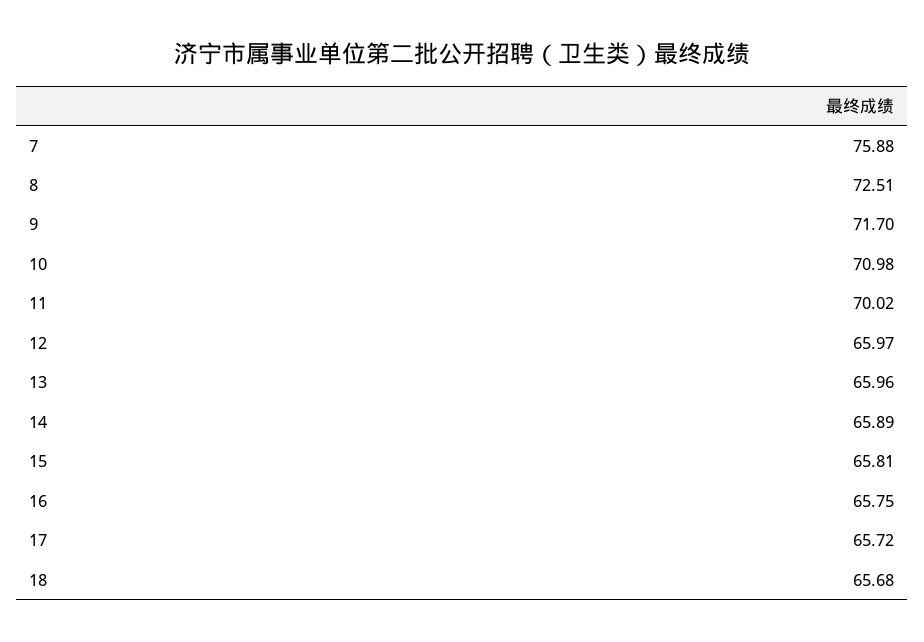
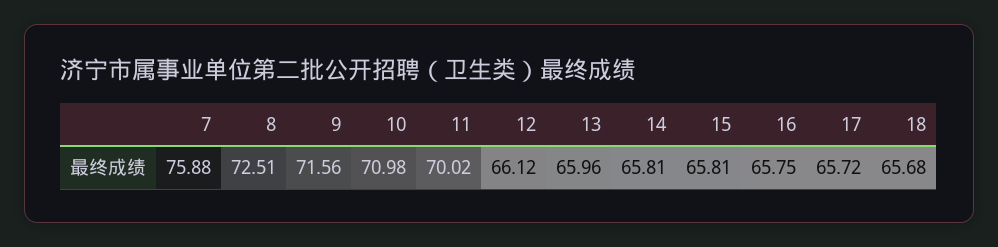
9: 71.7 -> 71.56
12: 65.97 -> 66.12
14: 65.89 -> 65.81

